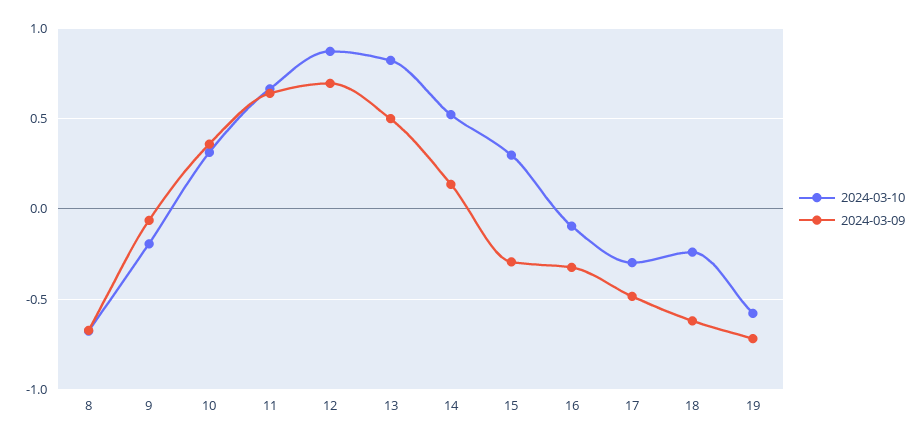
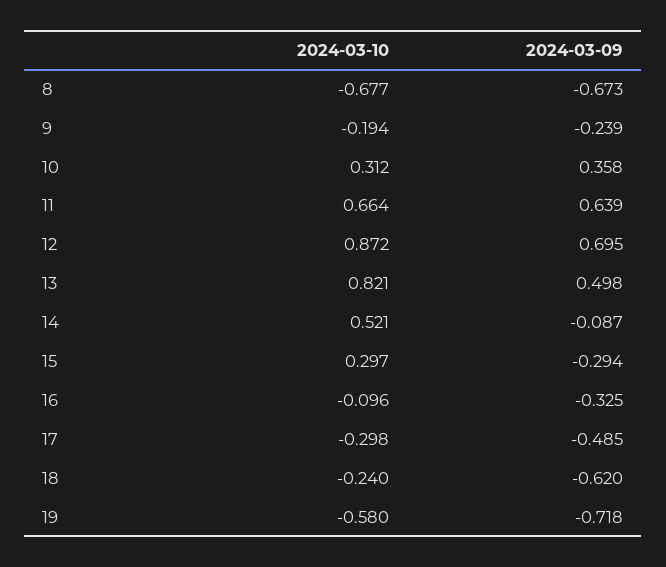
2024-03-09, 9: -0.05 -> -0.239
2024-03-09, 14: 0.15 -> -0.087

